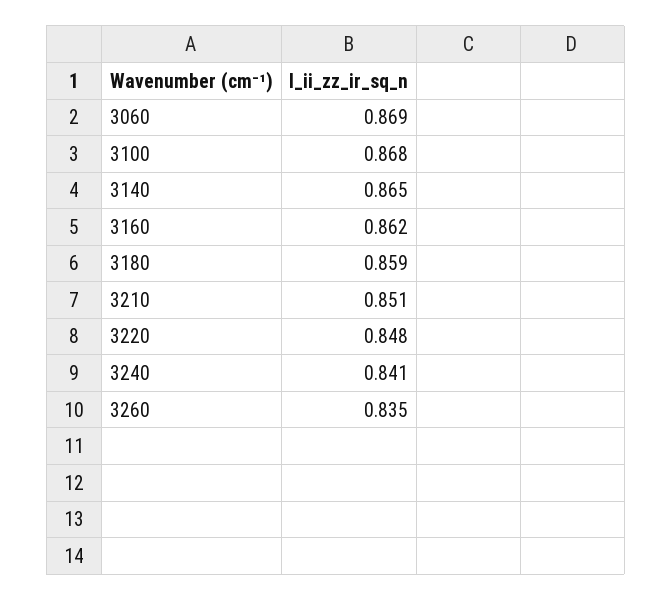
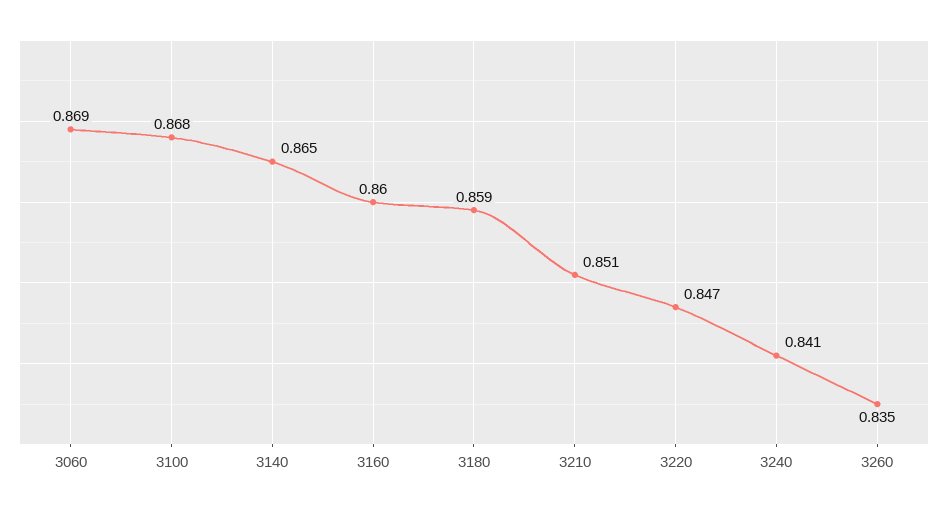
3160: 0.862 -> 0.86
3220: 0.848 -> 0.847

